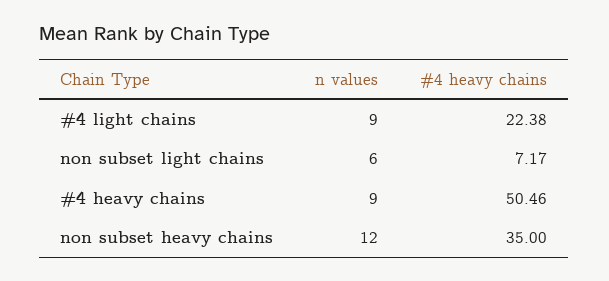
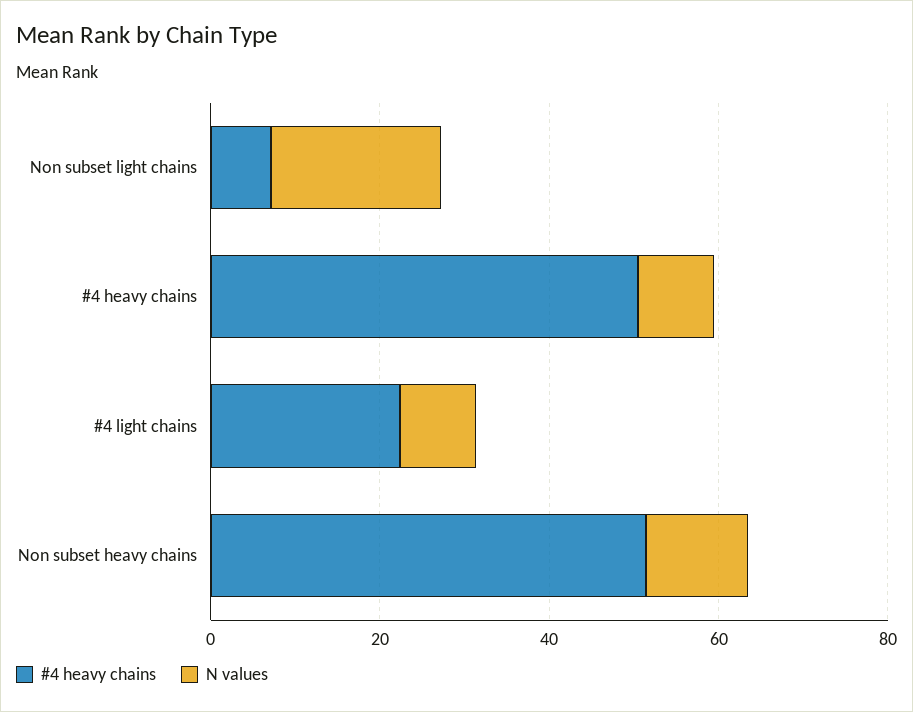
n values, non subset light chains: 6 -> 20
#4 heavy chains, non subset heavy chains: 35 -> 50

